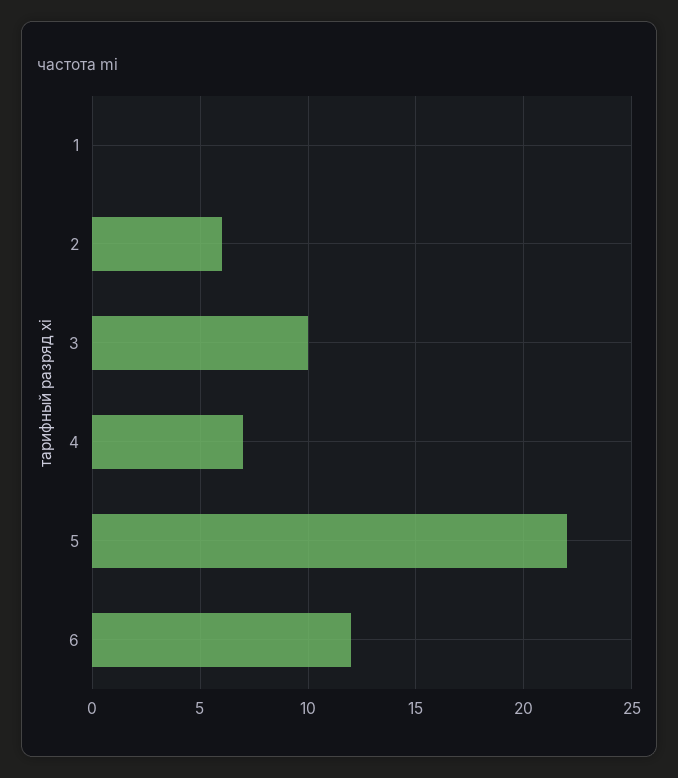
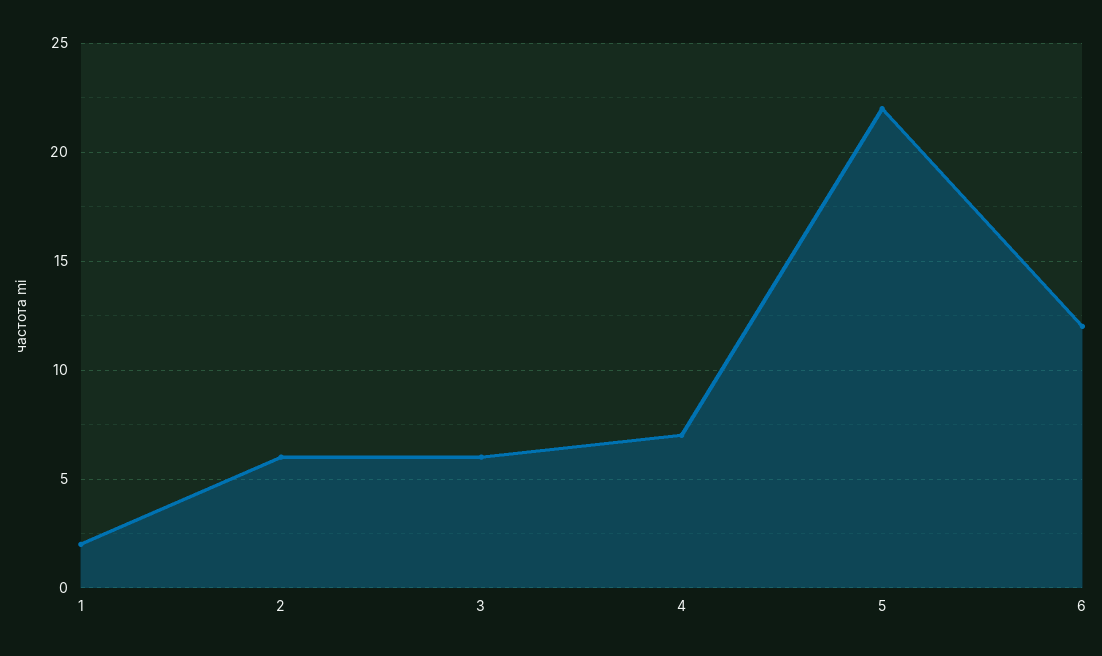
1: 0 -> 2
3: 10 -> 6

